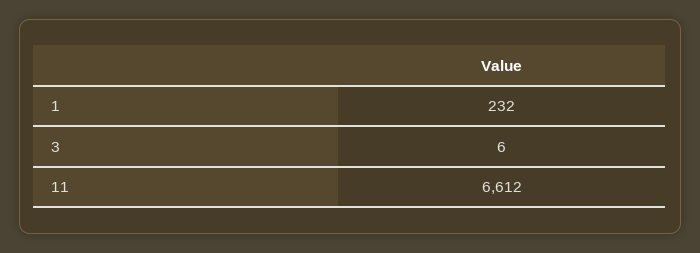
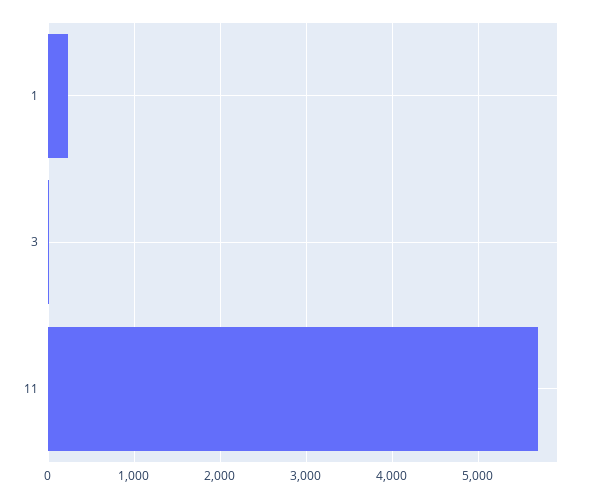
11: 6612 -> 5700

